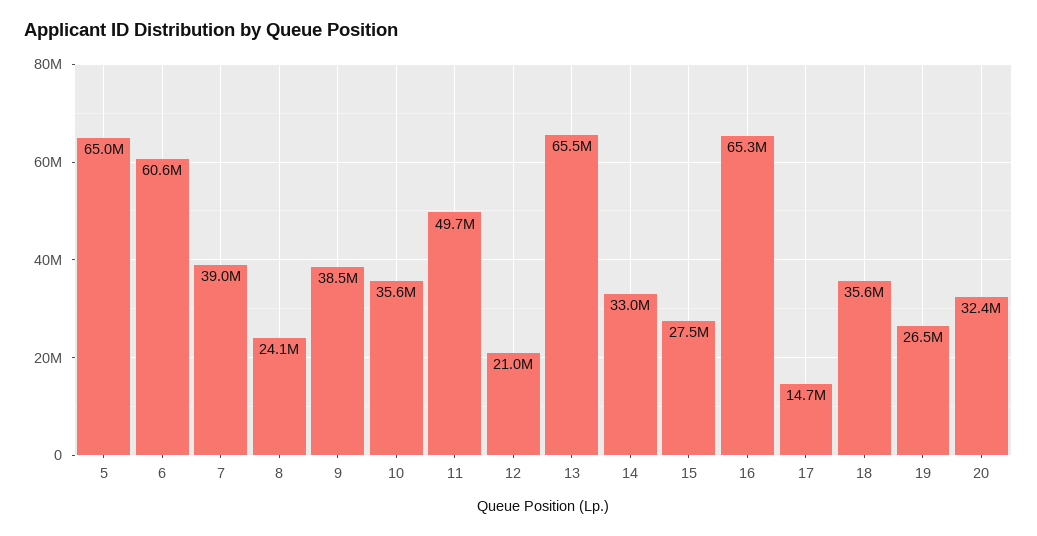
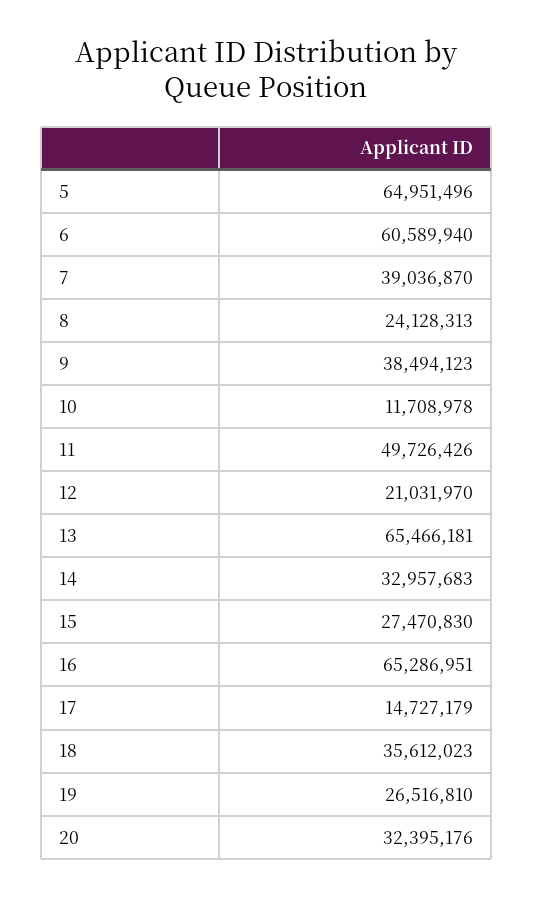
10: 35600000 -> 11708978

